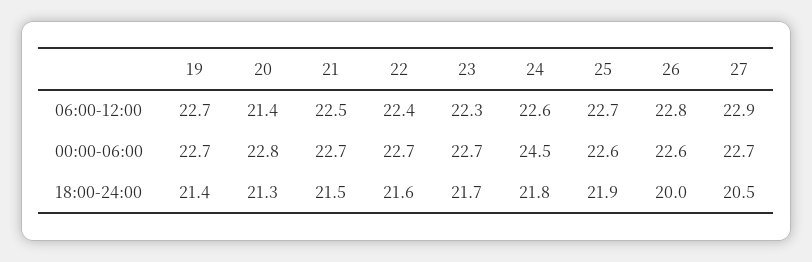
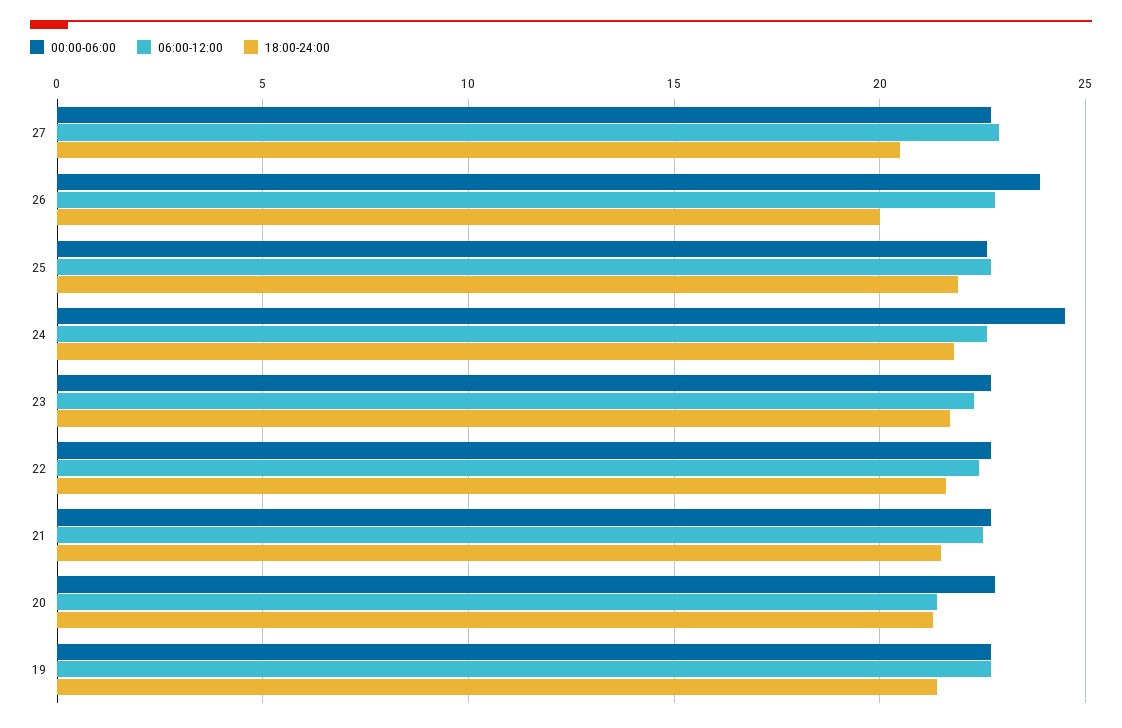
00:00-06:00, 26: 22.6 -> 24

